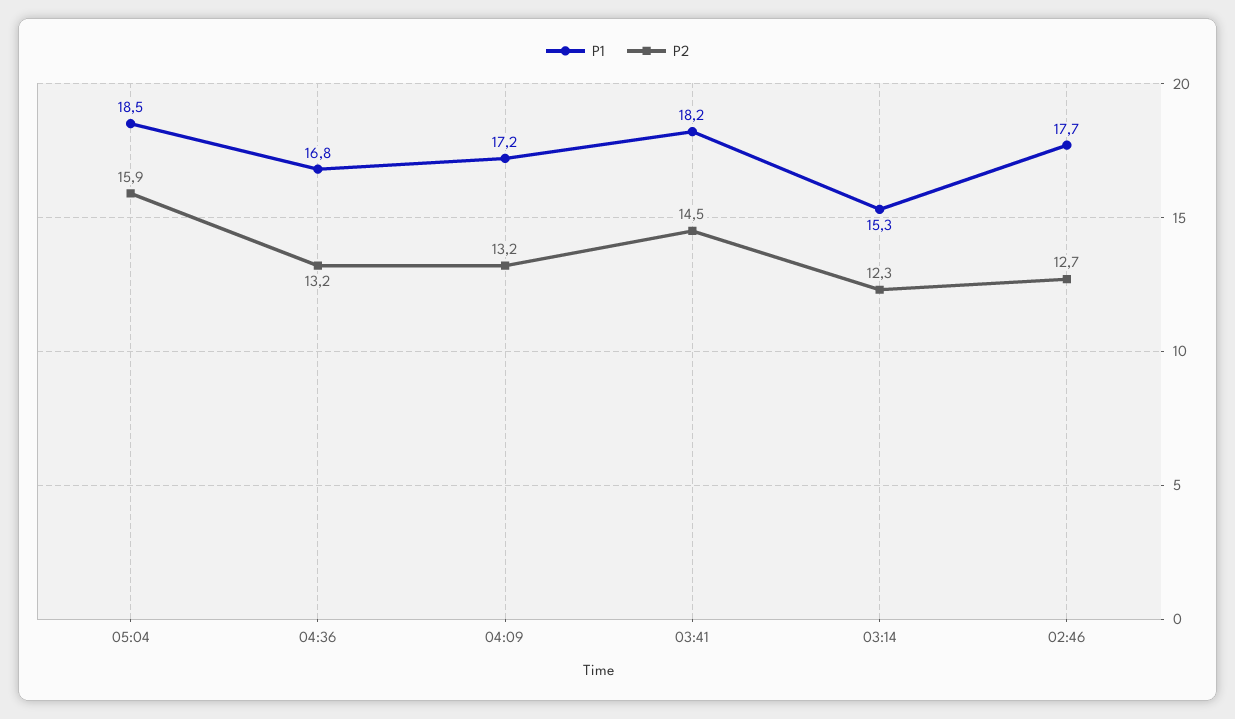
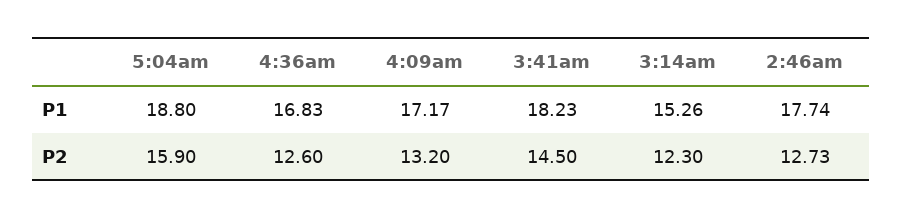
P1, 05:04: 18.5 -> 18.8
P2, 04:36: 13.2 -> 12.6

